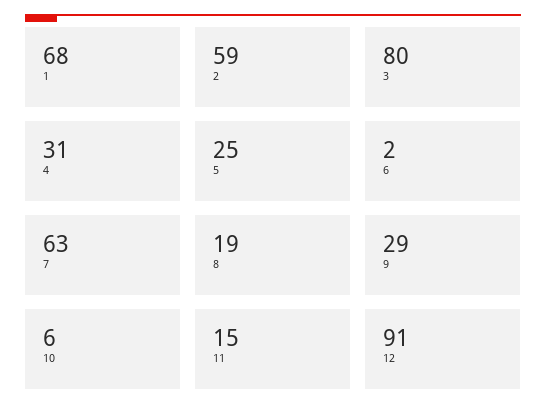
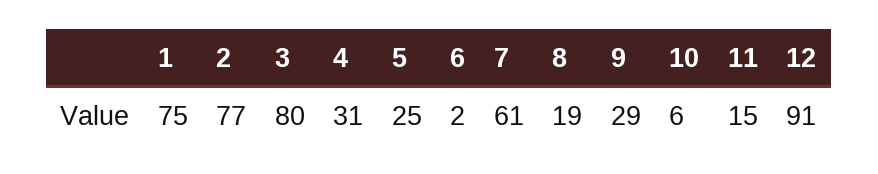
1: 68 -> 75
2: 59 -> 77
7: 63 -> 61

